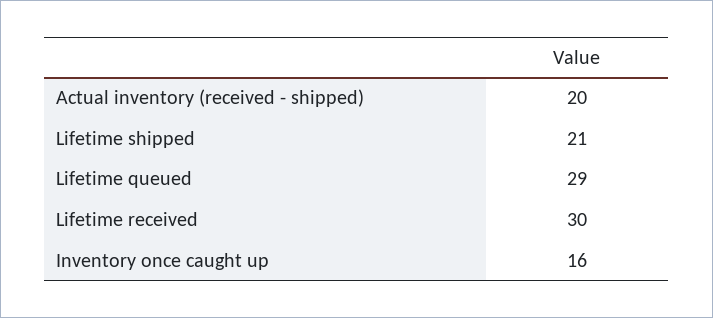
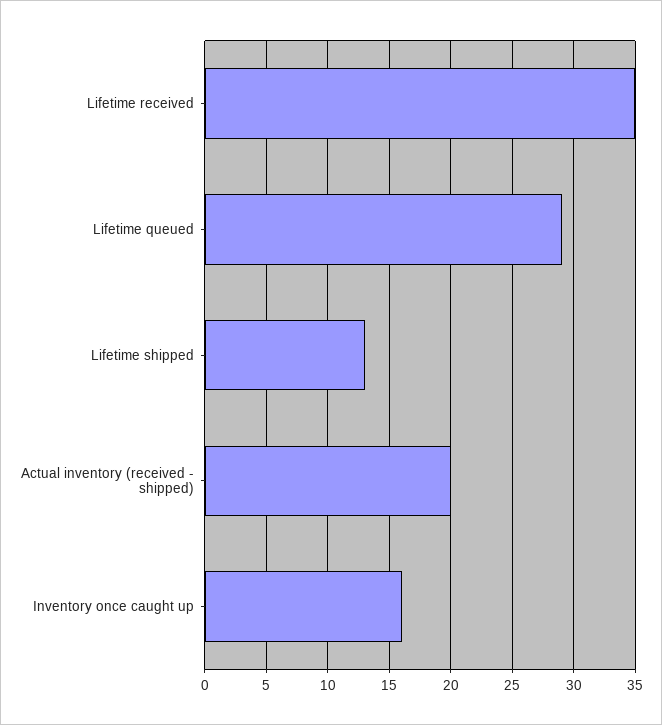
Lifetime shipped: 21 -> 13
Lifetime received: 30 -> 35

